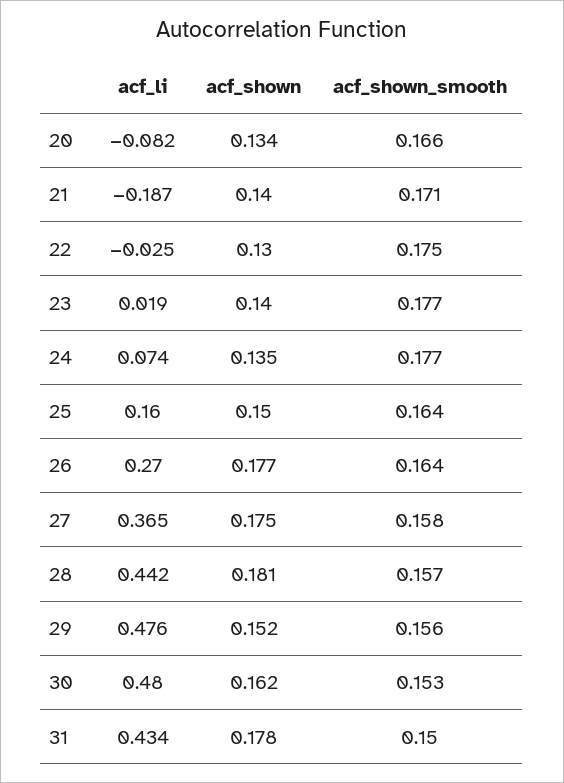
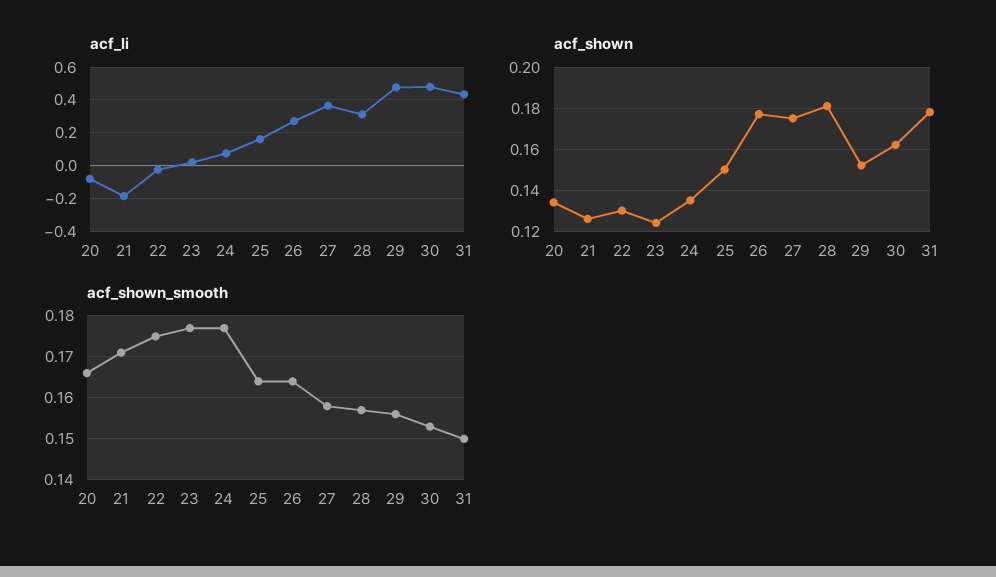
acf_shown, 21: 0.14 -> 0.125
acf_shown, 23: 0.14 -> 0.125
acf_li, 28: 0.442 -> 0.3

